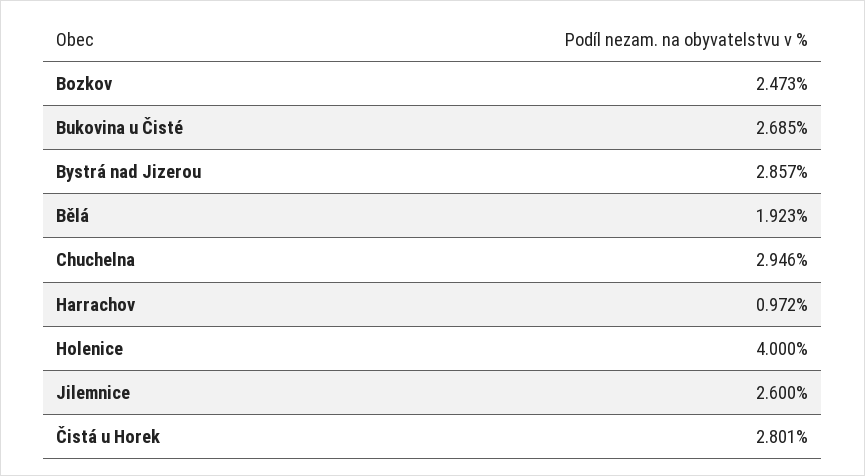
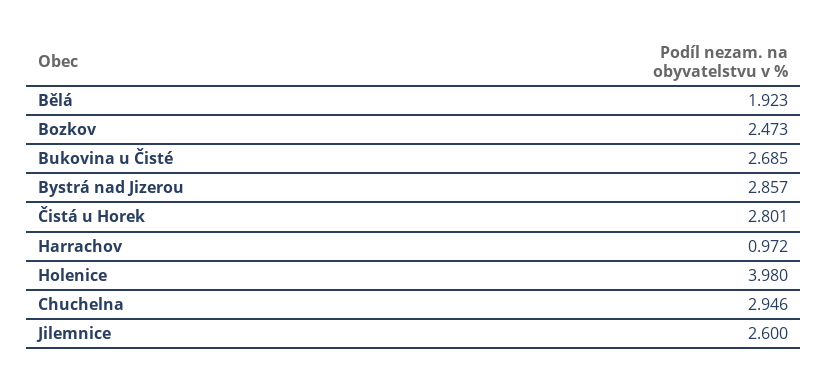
Holenice: 4 -> 3.98

